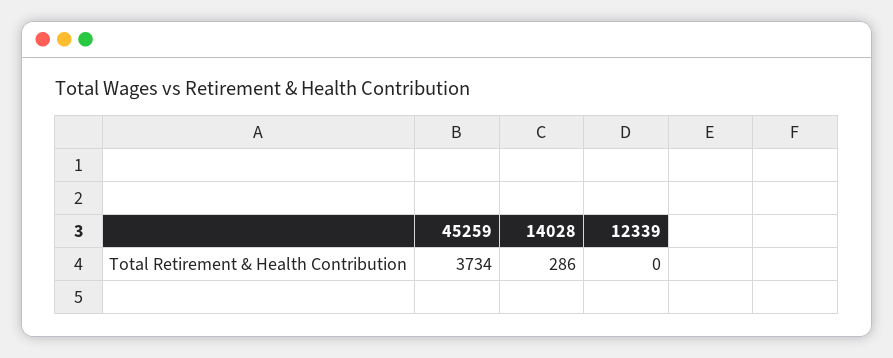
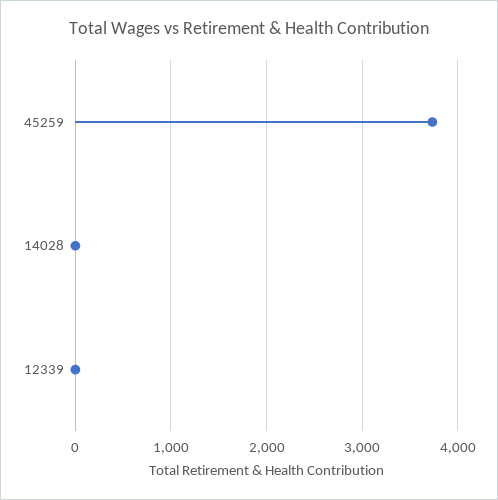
14028: 286 -> 0

